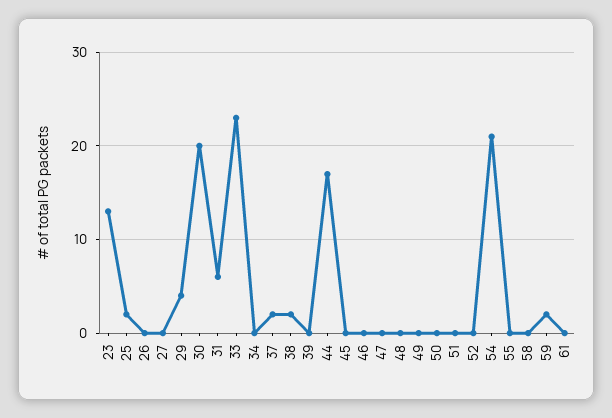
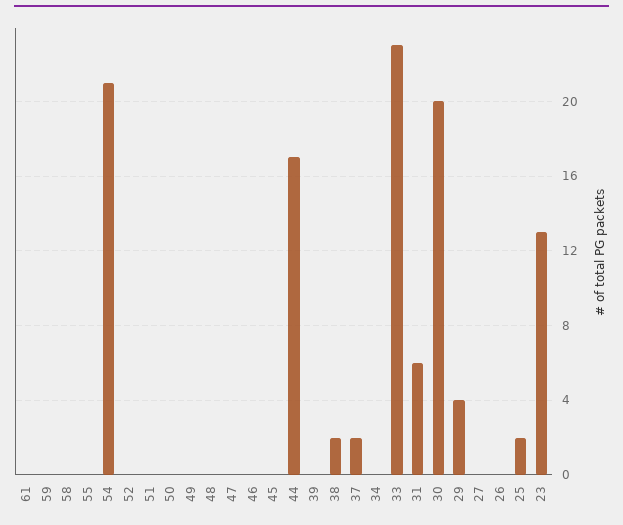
59: 2 -> 0

